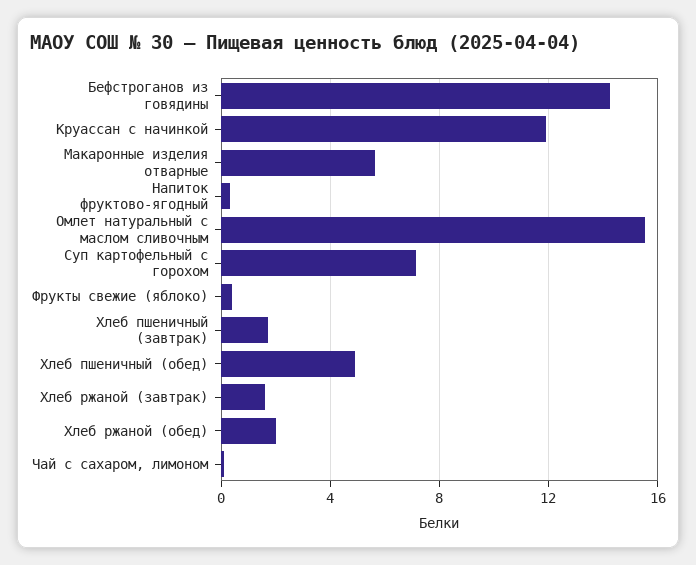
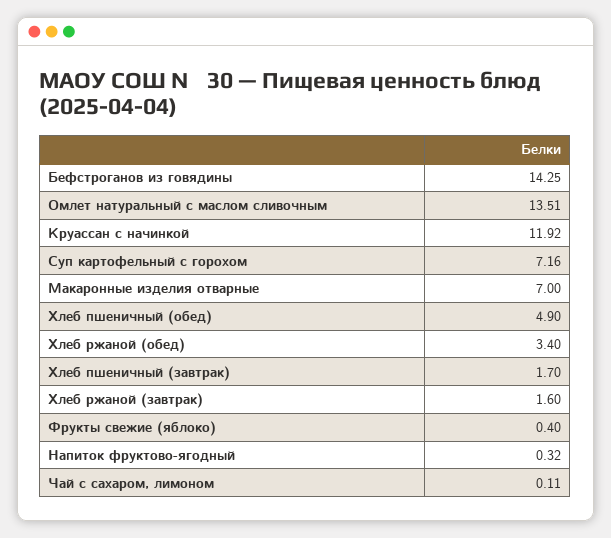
Макаронные изделия отварные: 5.5 -> 7
Омлет натуральный с маслом сливочным: 15.5 -> 13.51
Хлеб ржаной (обед): 2 -> 3.4

